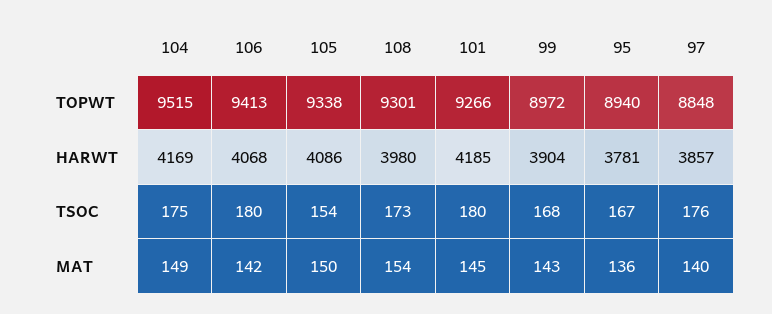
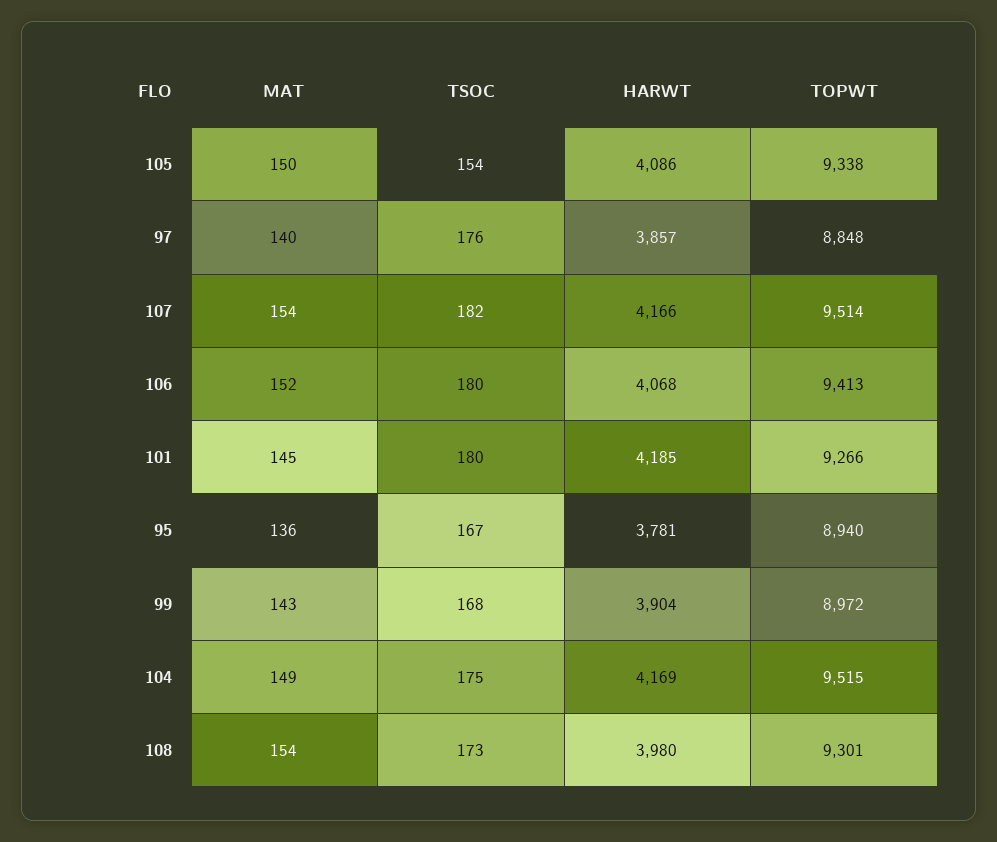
106, MAT: 142 -> 152
107, MAT: none -> 154
107, TSOC: none -> 182
107, HARWT: none -> 4166
107, TOPWT: none -> 9514

